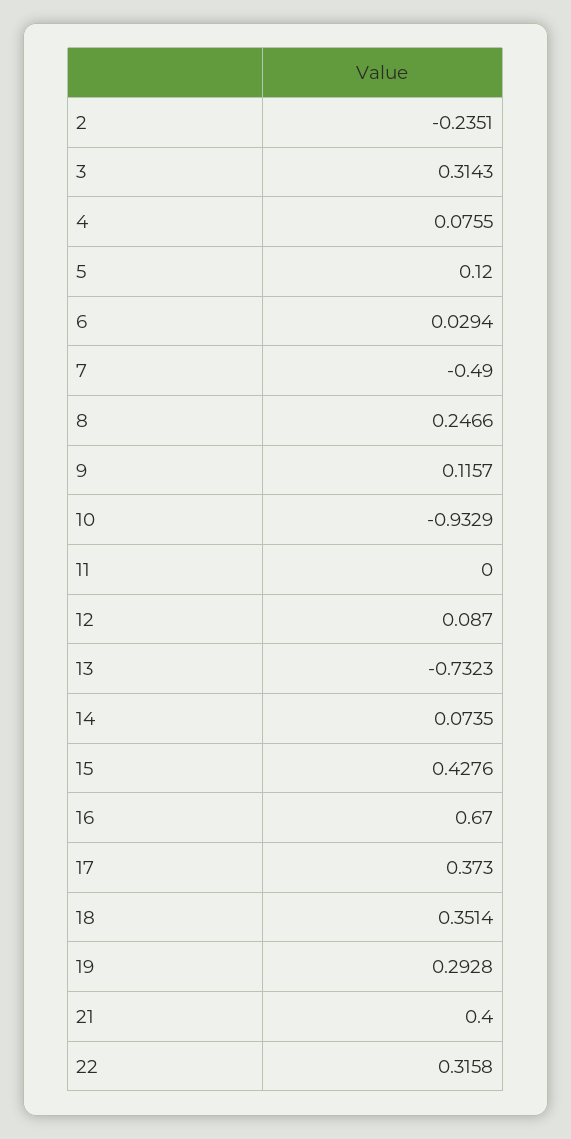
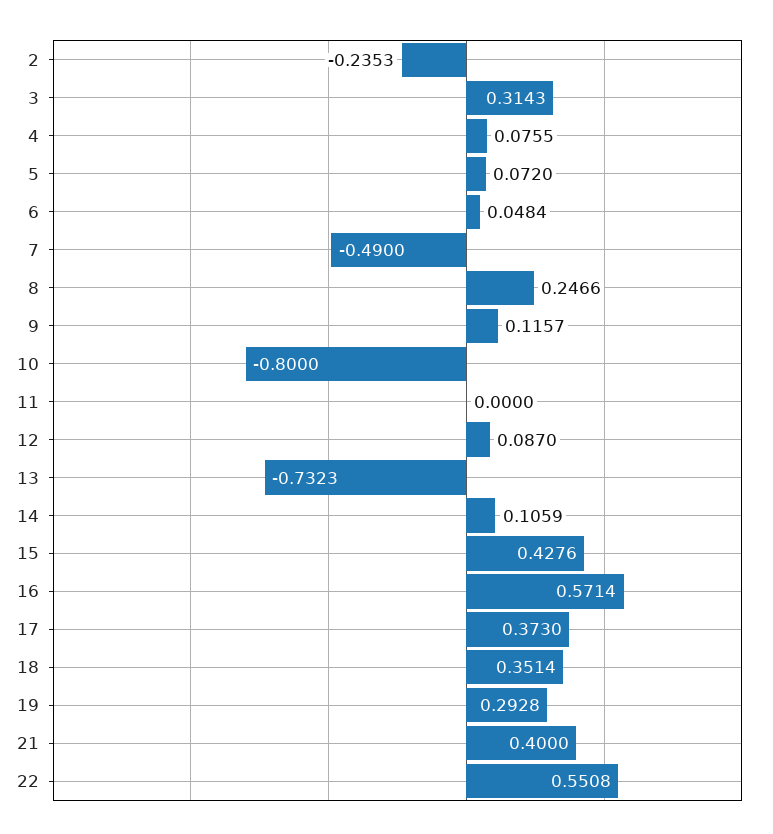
2: -0.2351 -> -0.2353
5: 0.12 -> 0.072
6: 0.0294 -> 0.0484
10: -0.9329 -> -0.8
14: 0.0735 -> 0.1059
16: 0.67 -> 0.5714
22: 0.3158 -> 0.5508

